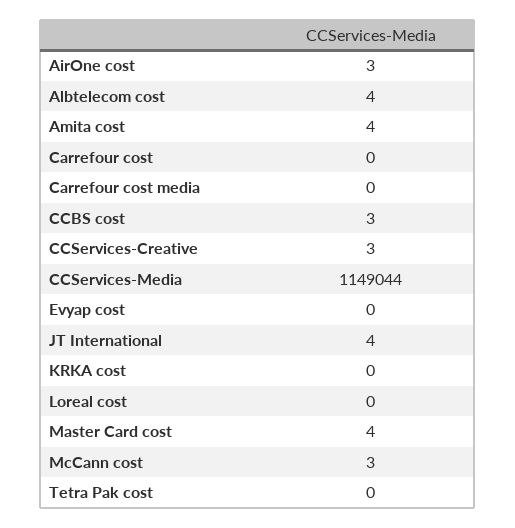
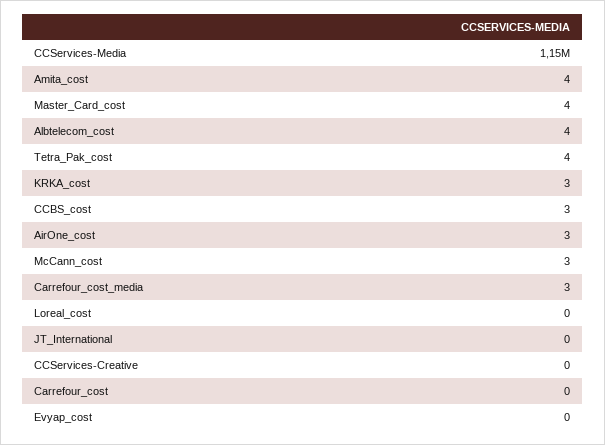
Carrefour cost media: 0 -> 3
CCServices-Creative: 3 -> 0
JT International: 4 -> 0
KRKA cost: 0 -> 3
Tetra Pak cost: 0 -> 4

